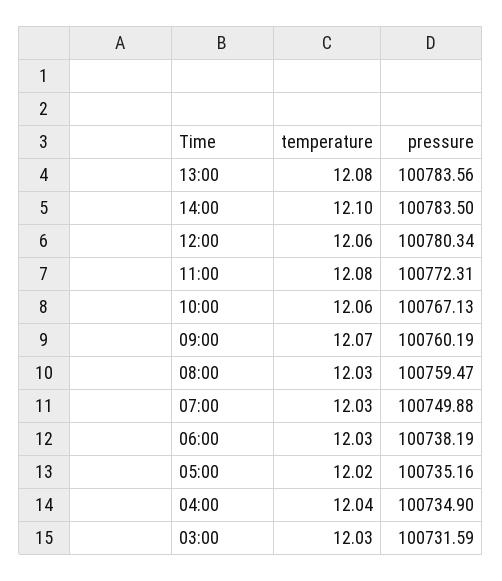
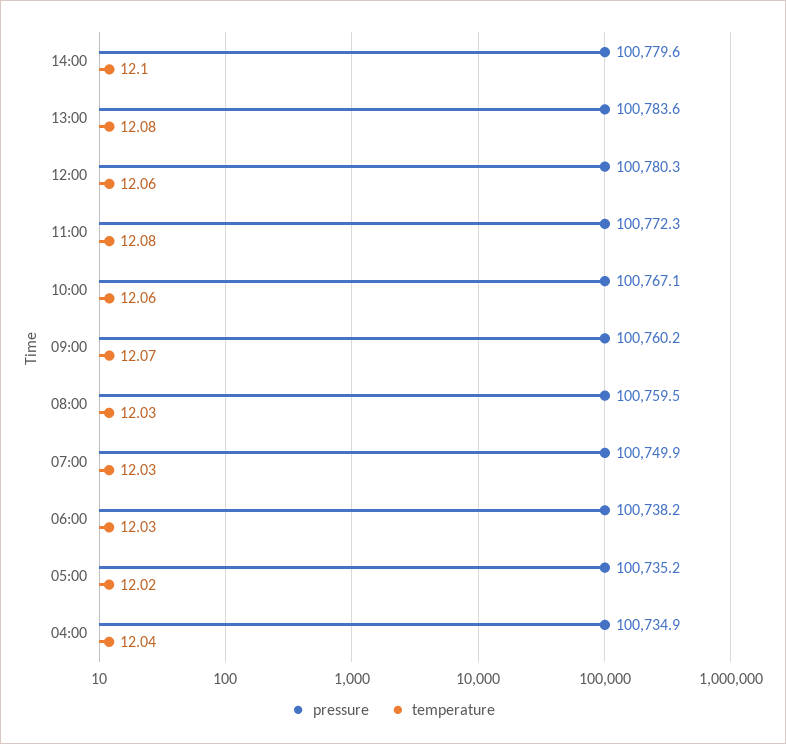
pressure, 14:00: 100783.5 -> 100779.6
temperature, 03:00: 12.03 -> none
pressure, 03:00: 100731.59 -> none

